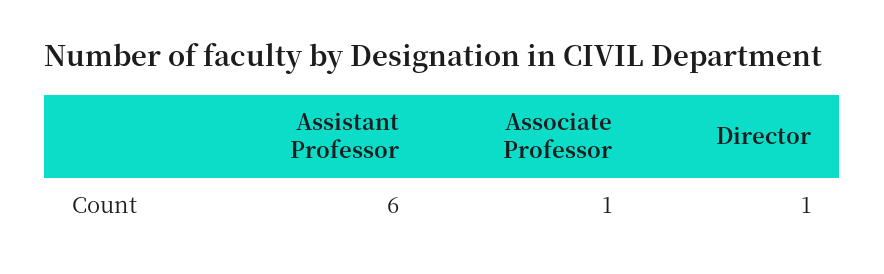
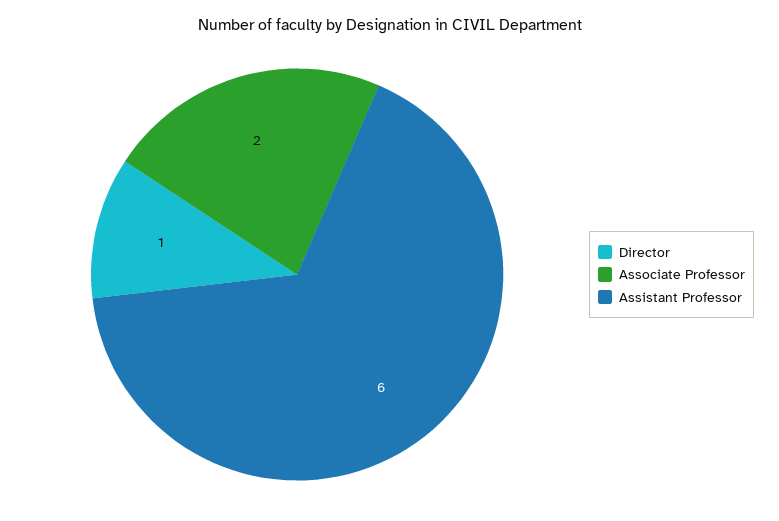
Associate Professor: 1 -> 2

